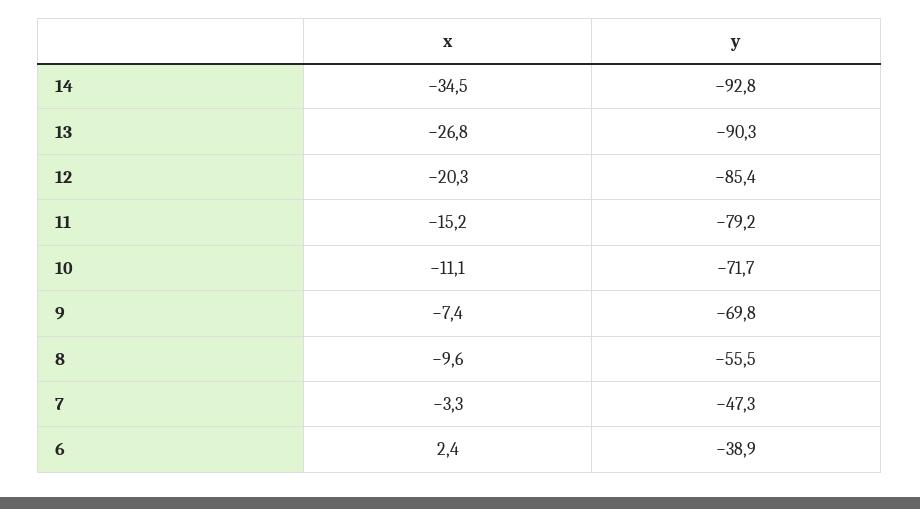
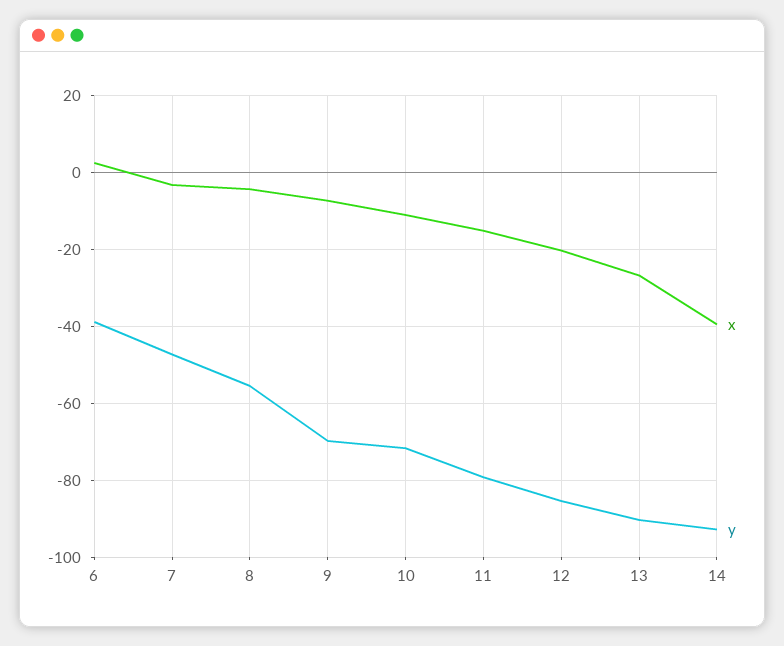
x, 14: -34.5 -> -40
x, 8: -9.6 -> -4

